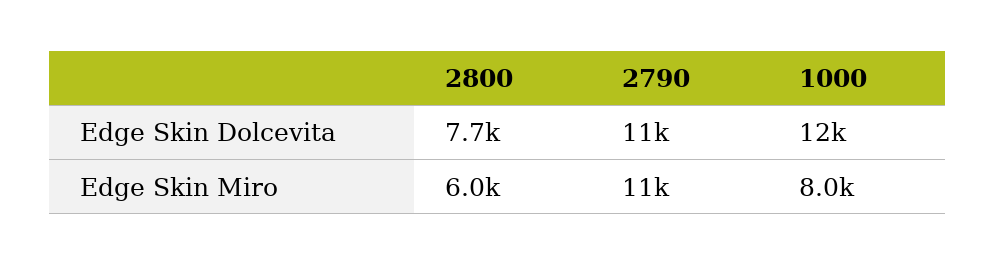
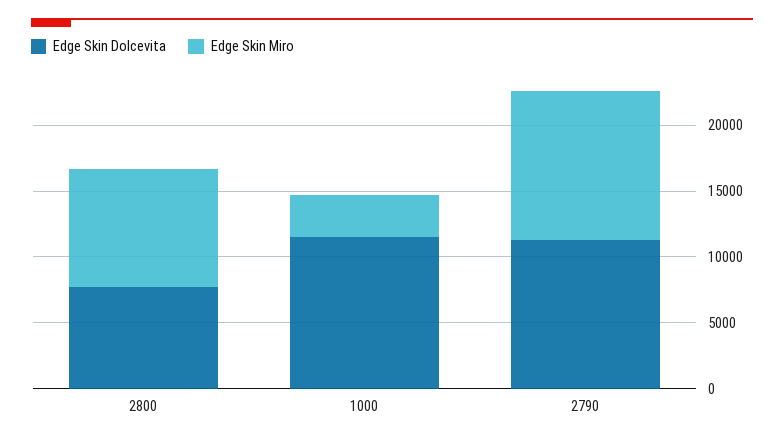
Edge Skin Miro, 2800: 6000 -> 9000
Edge Skin Miro, 1000: 8000 -> 3000

